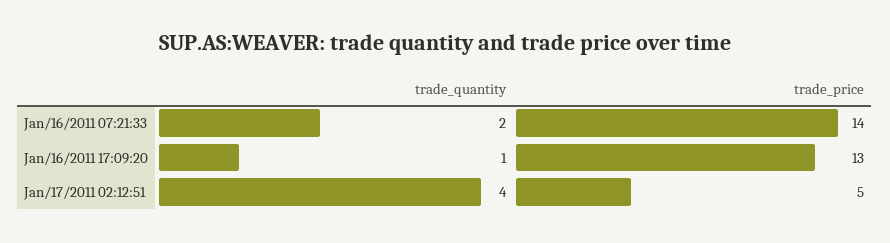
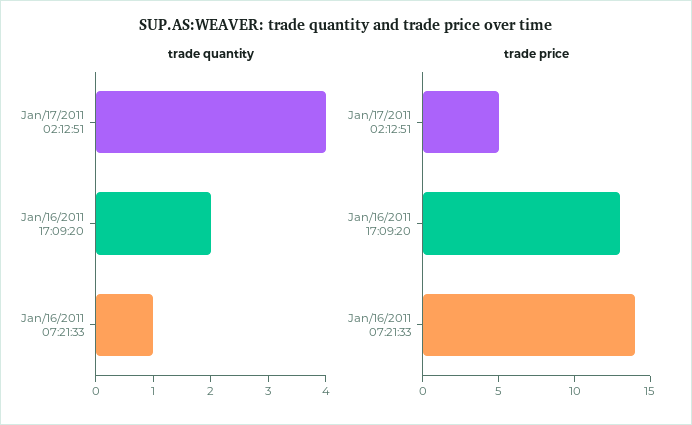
trade_quantity, Jan/16/2011 07:21:33: 2 -> 1
trade_quantity, Jan/16/2011 17:09:20: 1 -> 2

